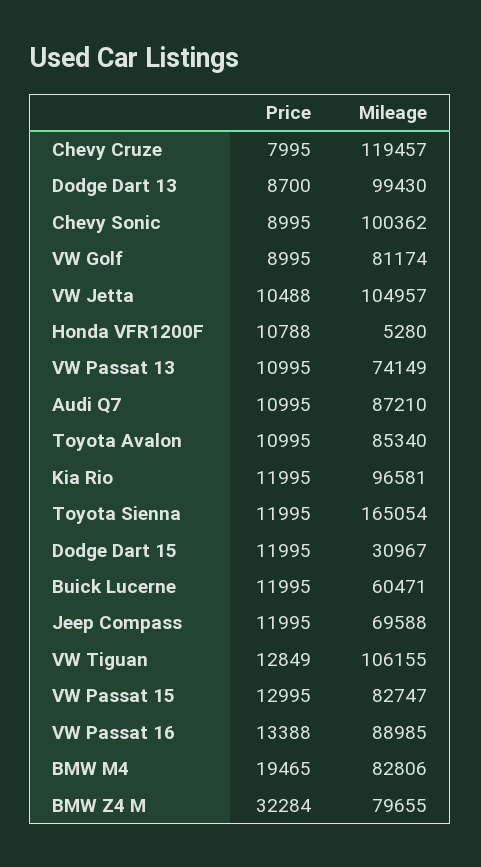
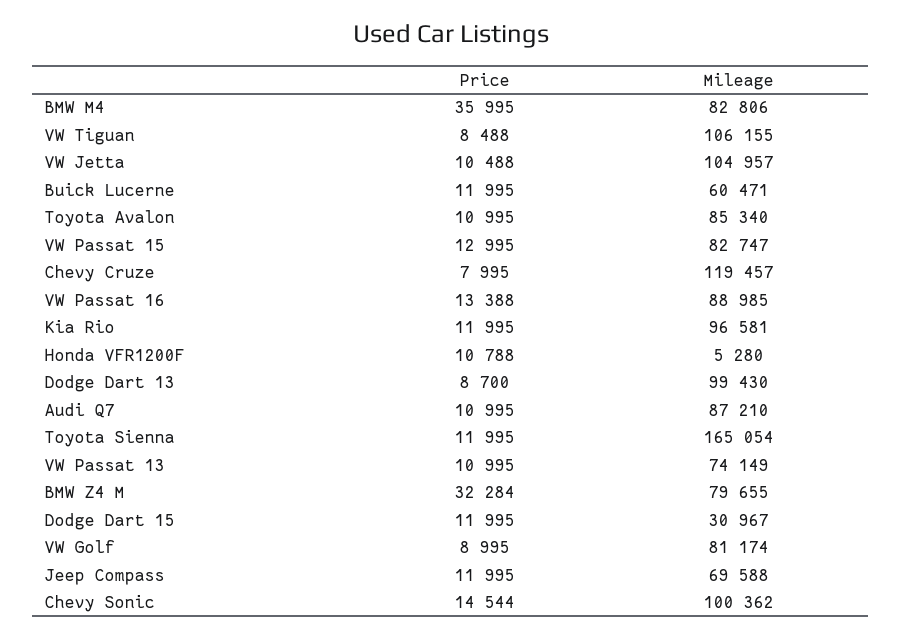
Price, Chevy Sonic: 8995 -> 14544
Price, VW Tiguan: 12849 -> 8488
Price, BMW M4: 19465 -> 35995

